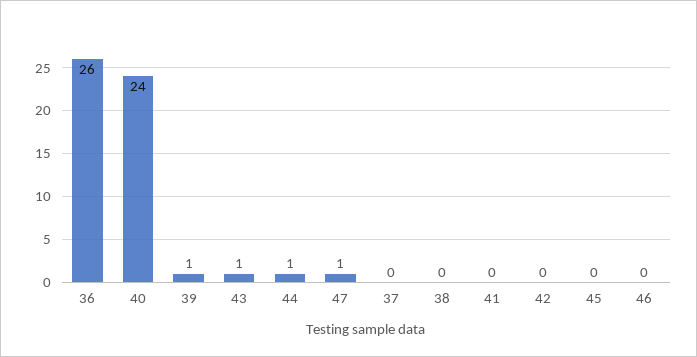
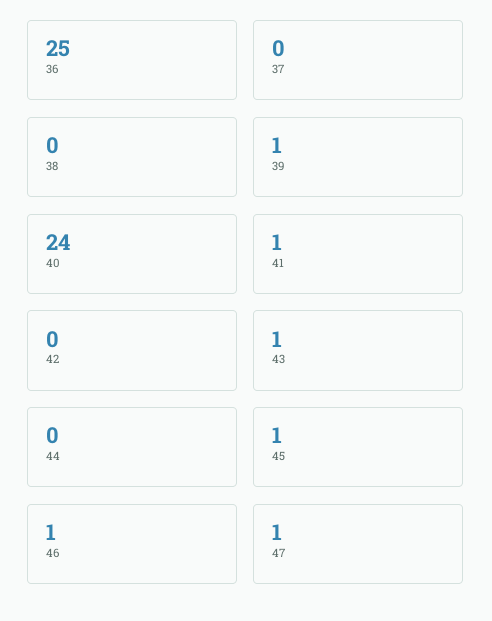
36: 26 -> 25
44: 1 -> 0
41: 0 -> 1
45: 0 -> 1
46: 0 -> 1

